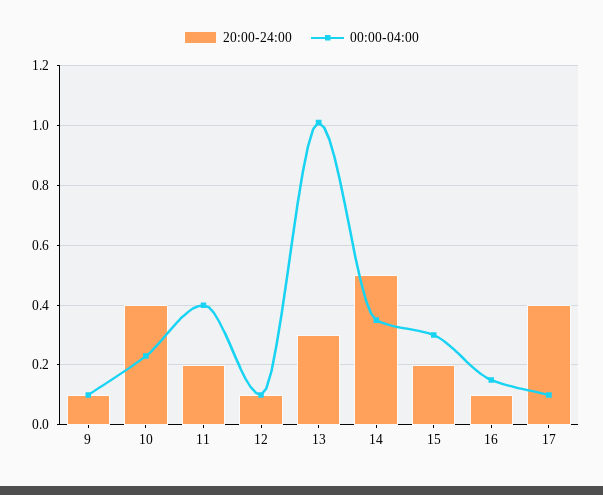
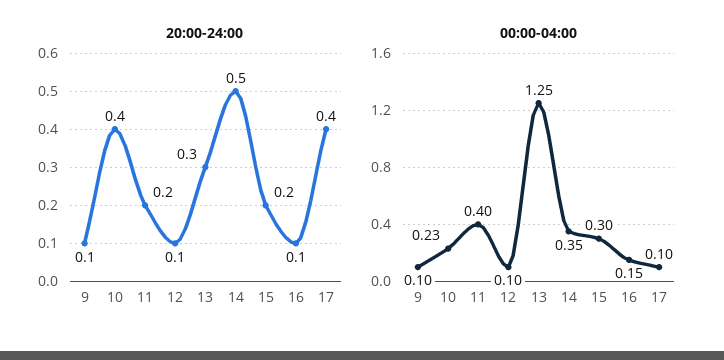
00:00-04:00, 13: 1 -> 1.25

